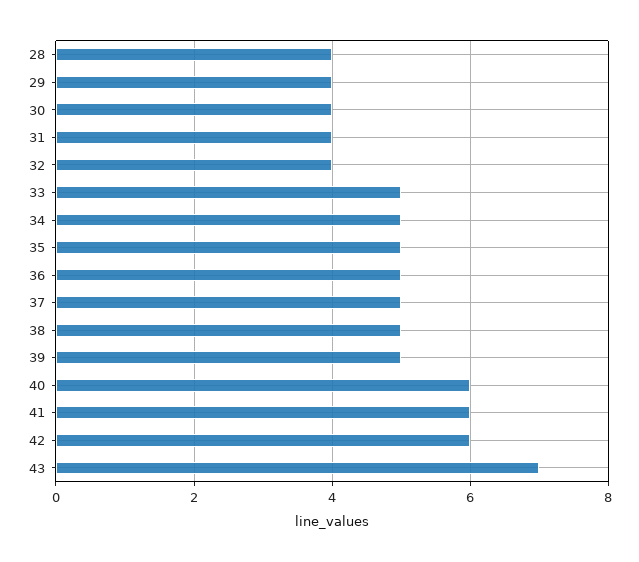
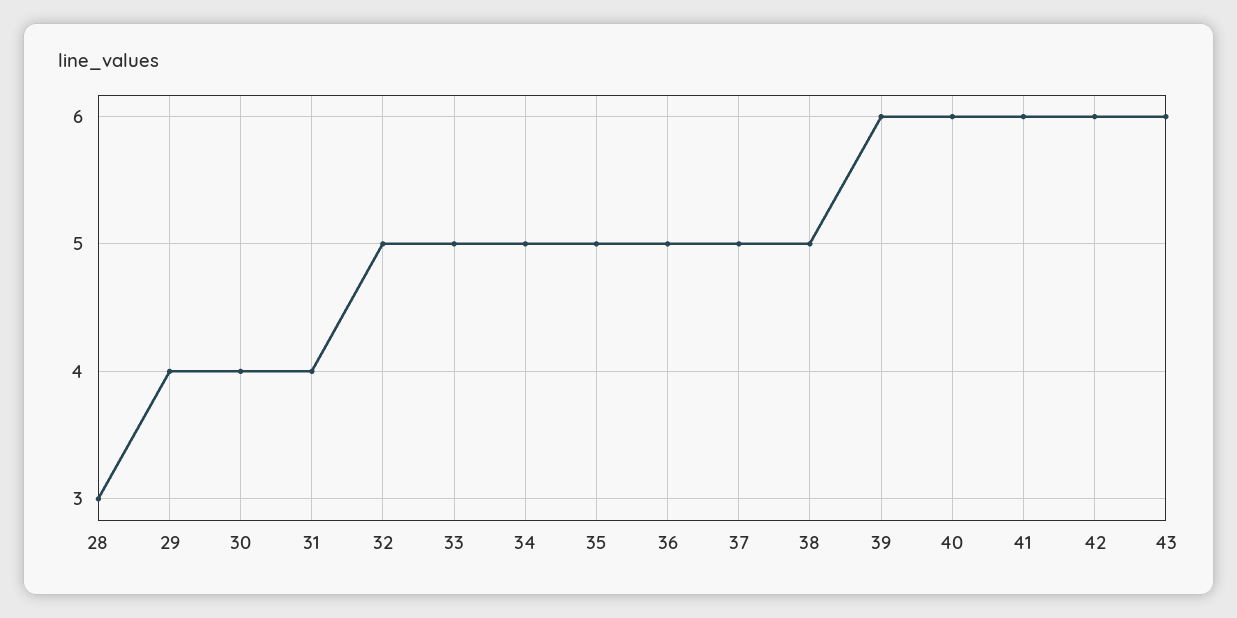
28: 4 -> 3
32: 4 -> 5
39: 5 -> 6
43: 7 -> 6

